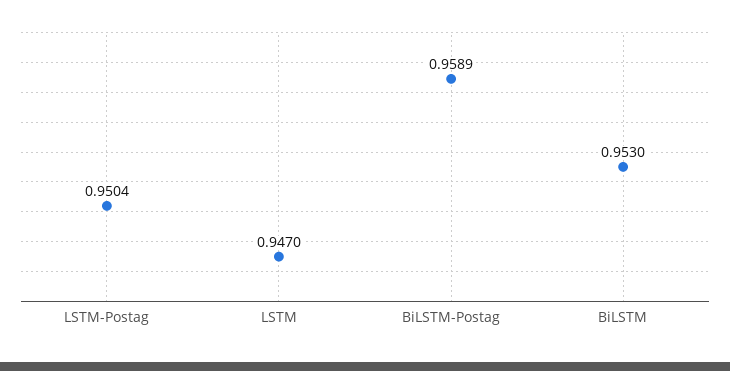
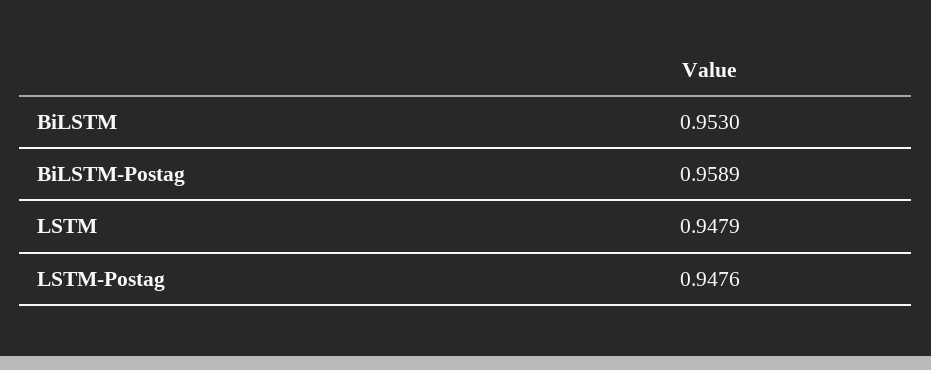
LSTM-Postag: 0.9504 -> 0.9476
LSTM: 0.947 -> 0.9479

